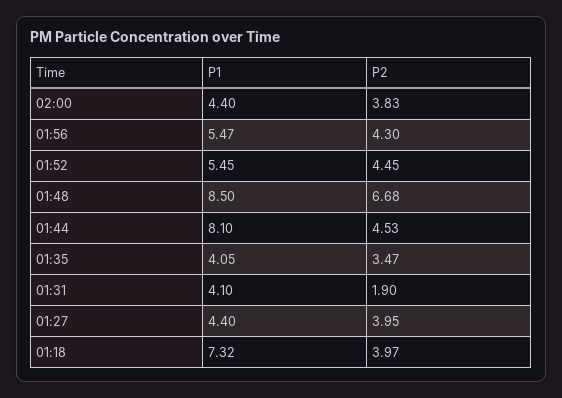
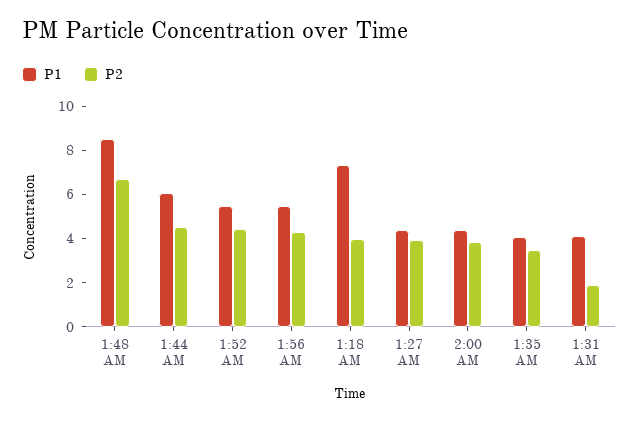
P1, 01:44: 8.1 -> 6

